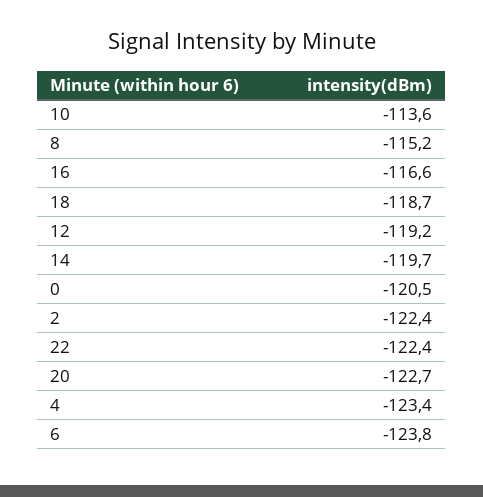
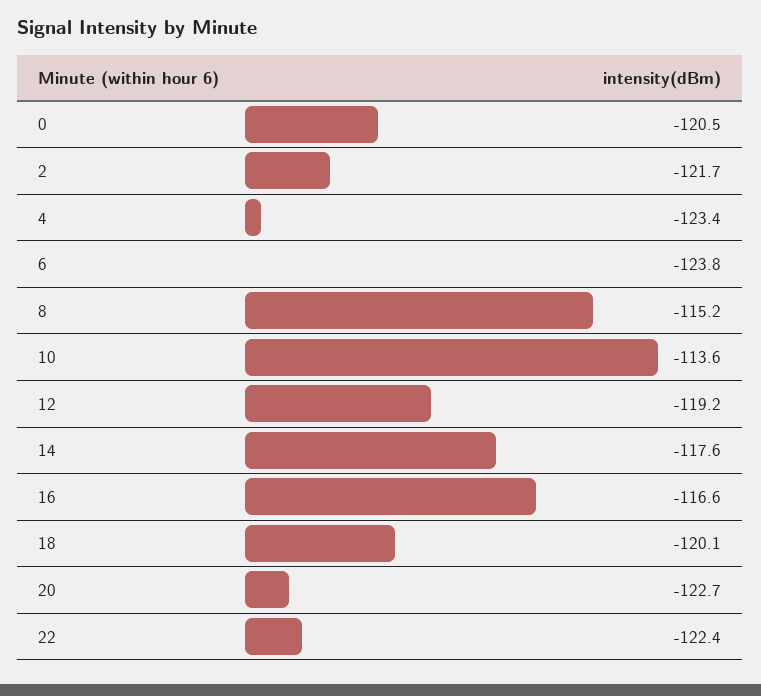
18: -118.7 -> -120.1
14: -119.7 -> -117.6
2: -122.4 -> -121.7

